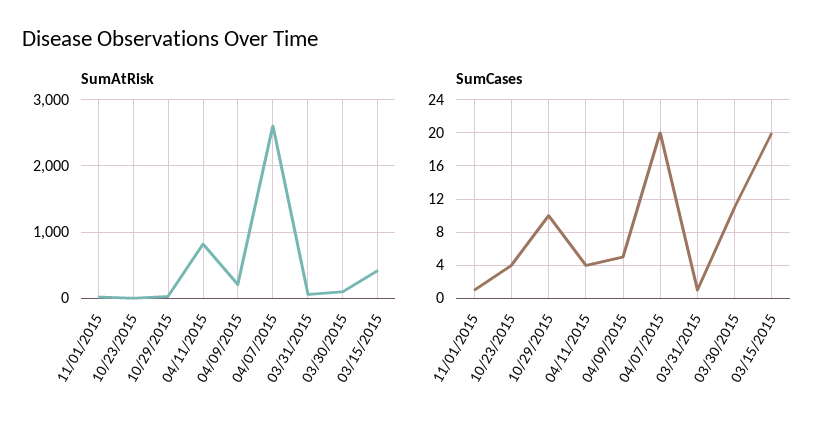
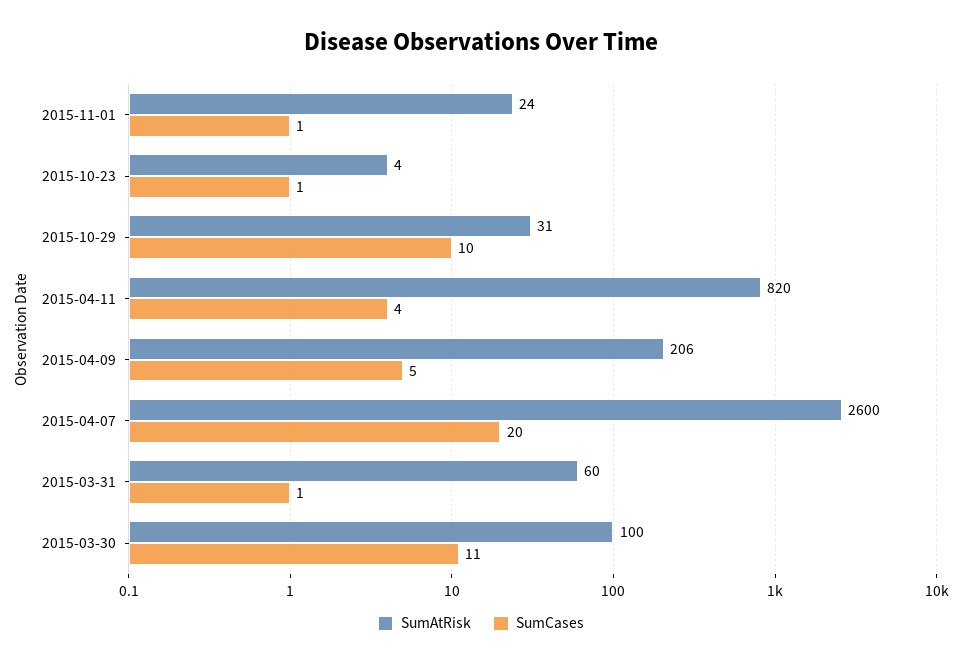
SumAtRisk, 03/15/2015: 400 -> none
SumCases, 10/23/2015: 4 -> 1
SumCases, 03/15/2015: 20 -> none

